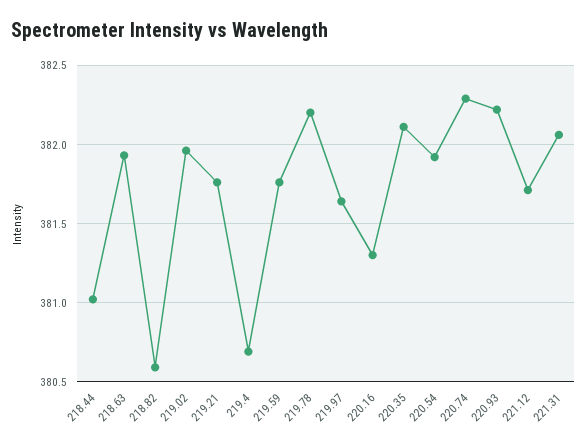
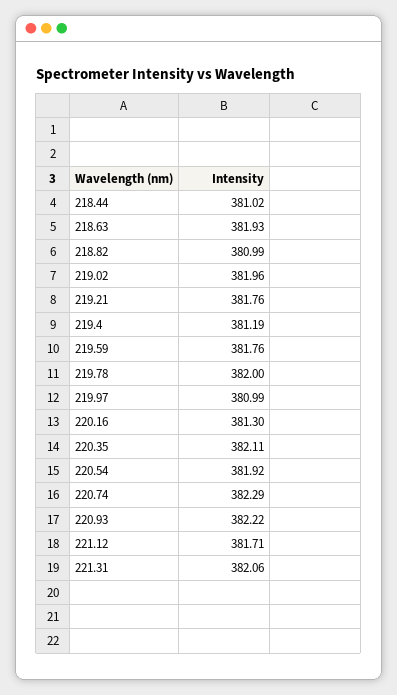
218.82: 380.6 -> 380.99
219.4: 380.7 -> 381.19
219.78: 382.2 -> 382
219.97: 381.65 -> 380.99

